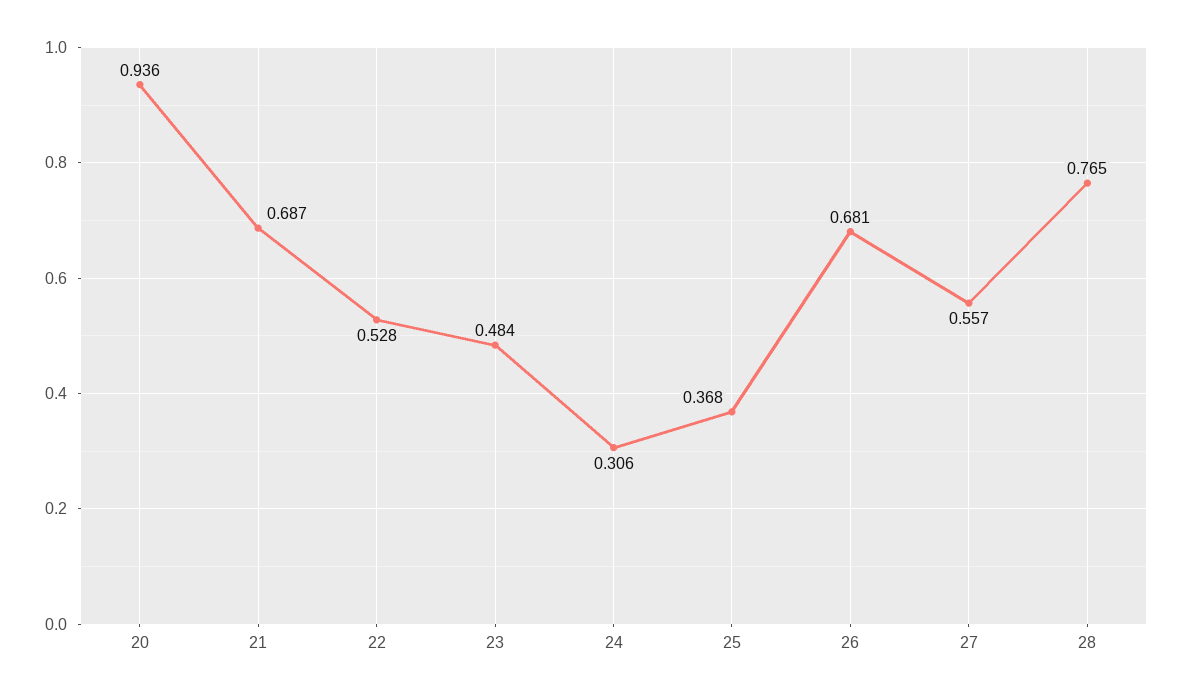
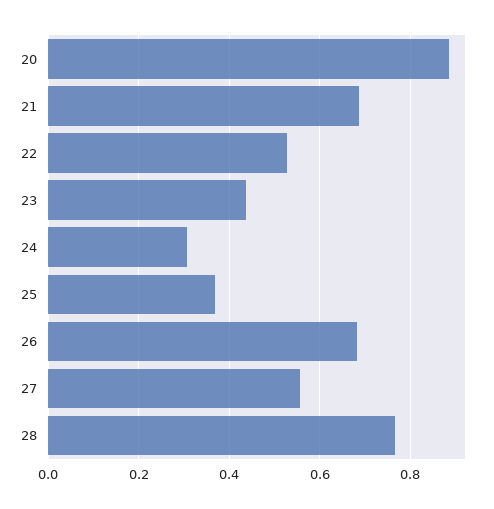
20: 0.936 -> 0.88
23: 0.484 -> 0.44

